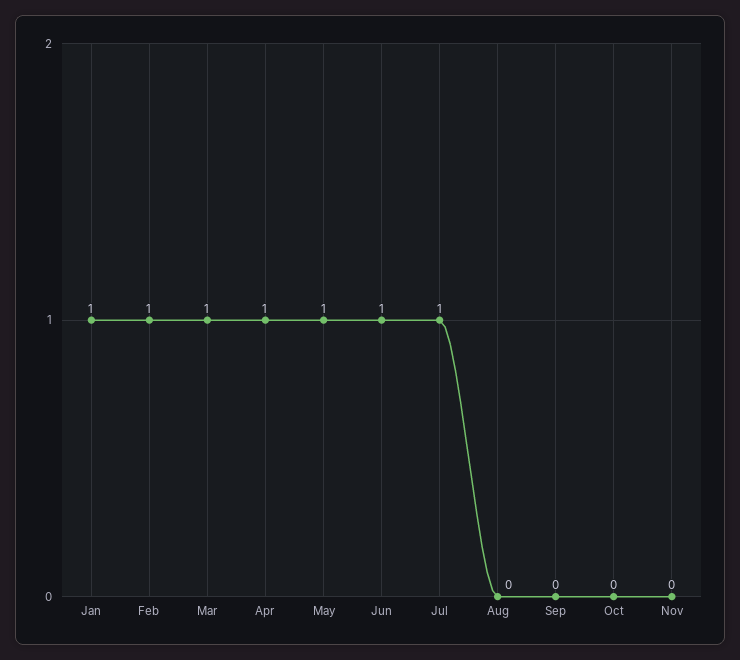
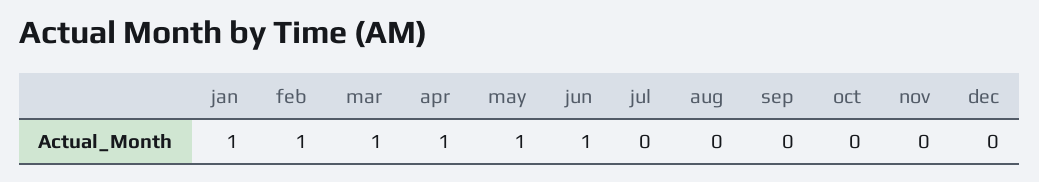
Jul: 1 -> 0
dec: none -> 0

